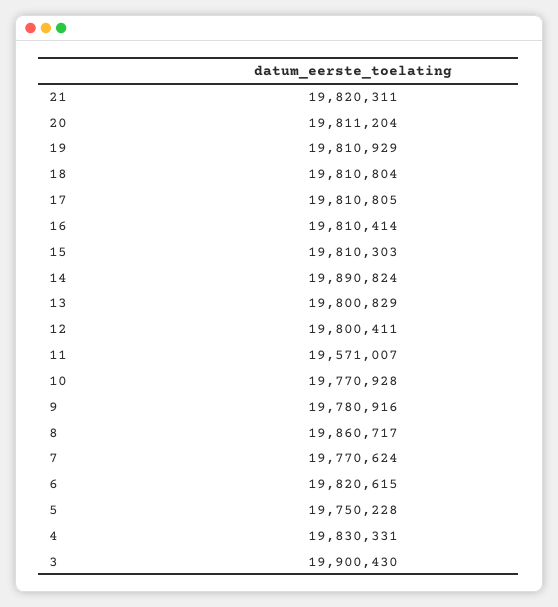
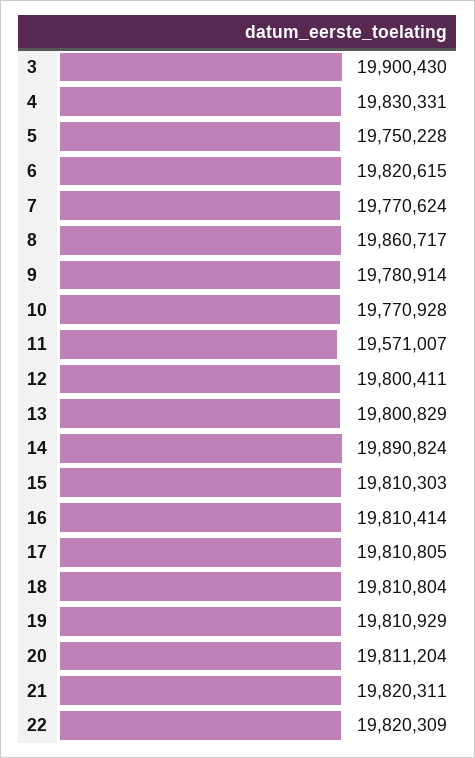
9: 19780916 -> 19780914
22: none -> 19820309

